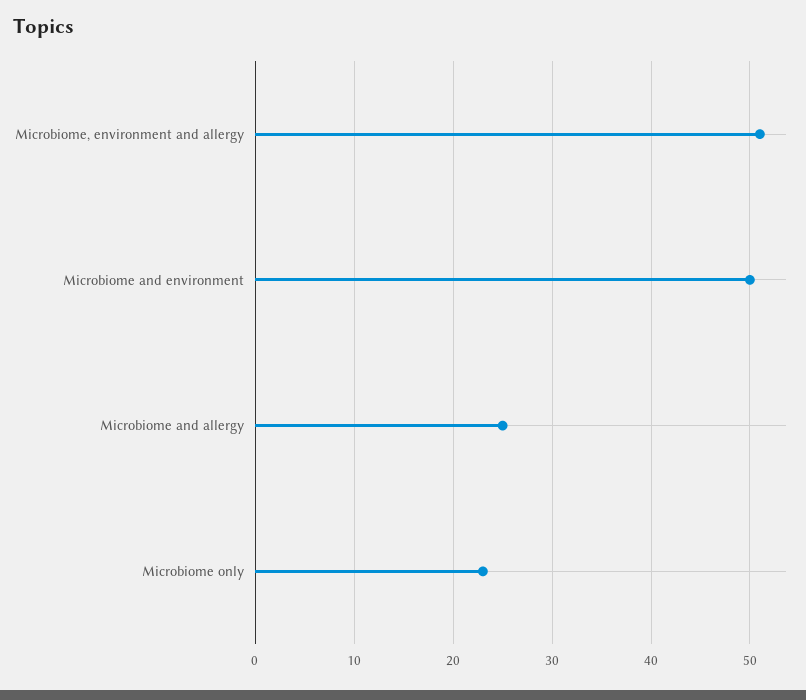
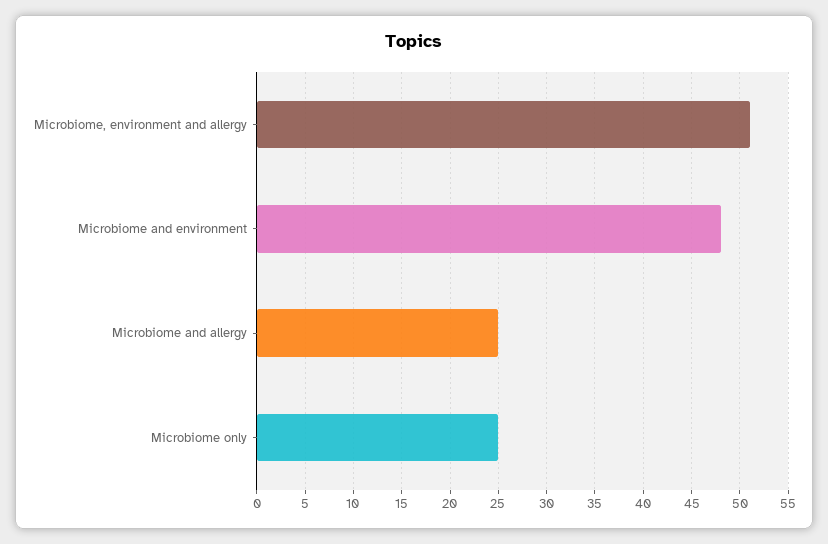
Microbiome and environment: 50 -> 48
Microbiome only: 23 -> 25

